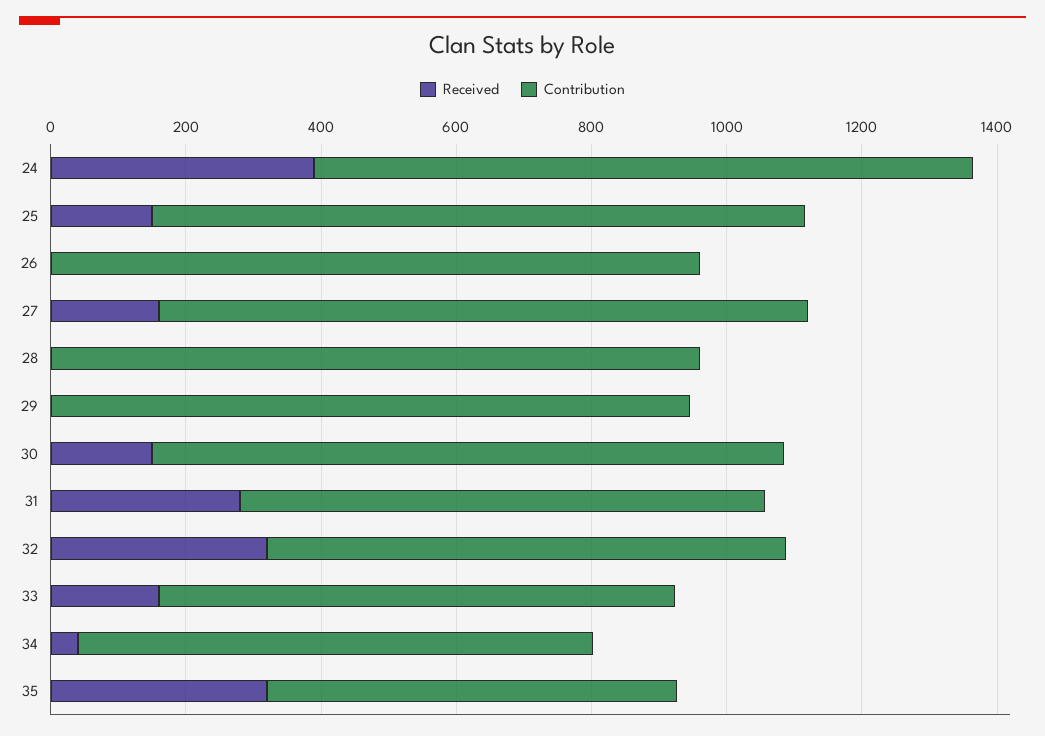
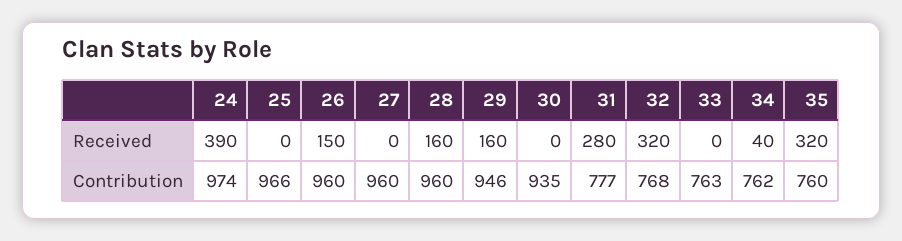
Received, 25: 150 -> 0
Received, 26: 0 -> 150
Received, 27: 150 -> 0
Received, 28: 0 -> 160
Received, 29: 0 -> 160
Received, 30: 150 -> 0
Received, 33: 150 -> 0
Contribution, 35: 600 -> 760

